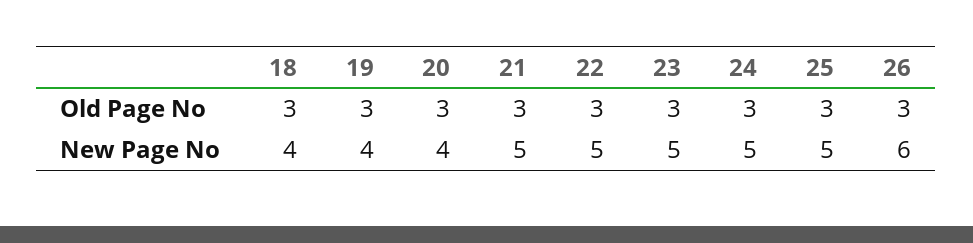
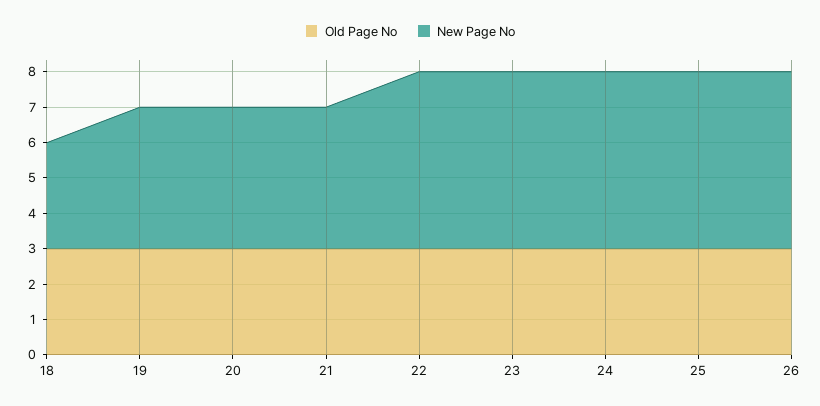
New Page No, 18: 4 -> 3
New Page No, 21: 5 -> 4
New Page No, 26: 6 -> 5

